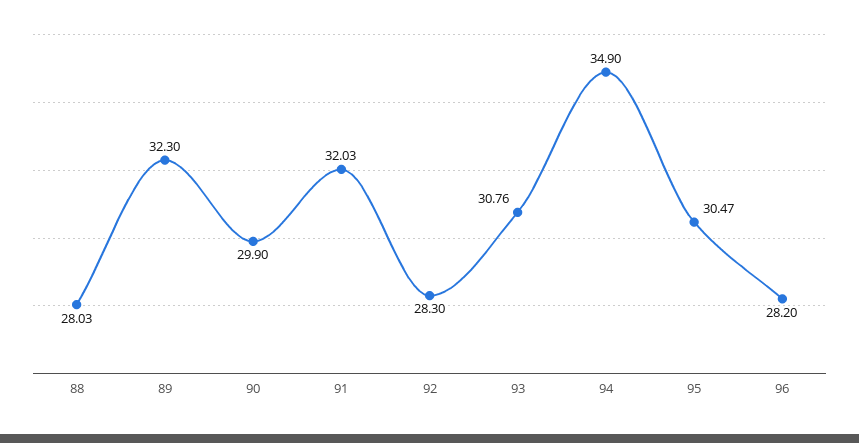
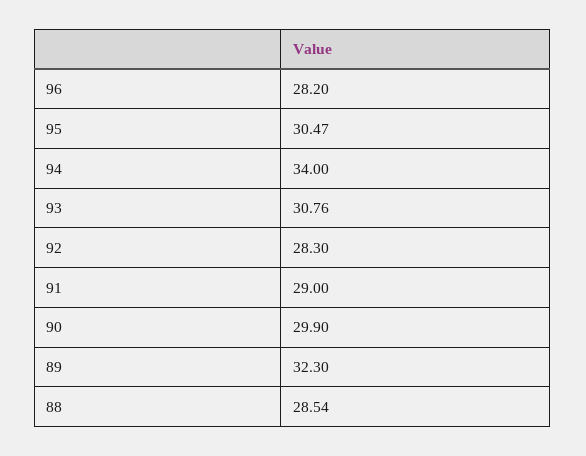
88: 28.03 -> 28.54
91: 32.03 -> 29
94: 34.9 -> 34

